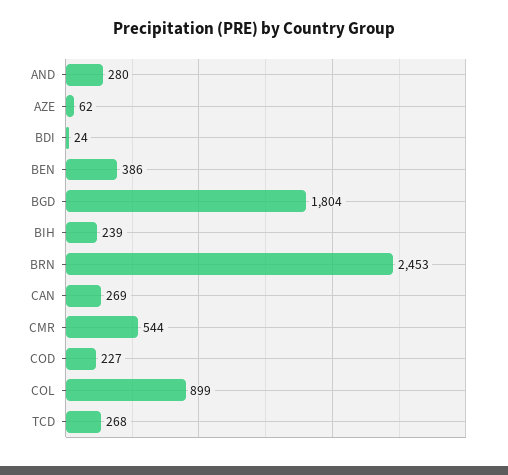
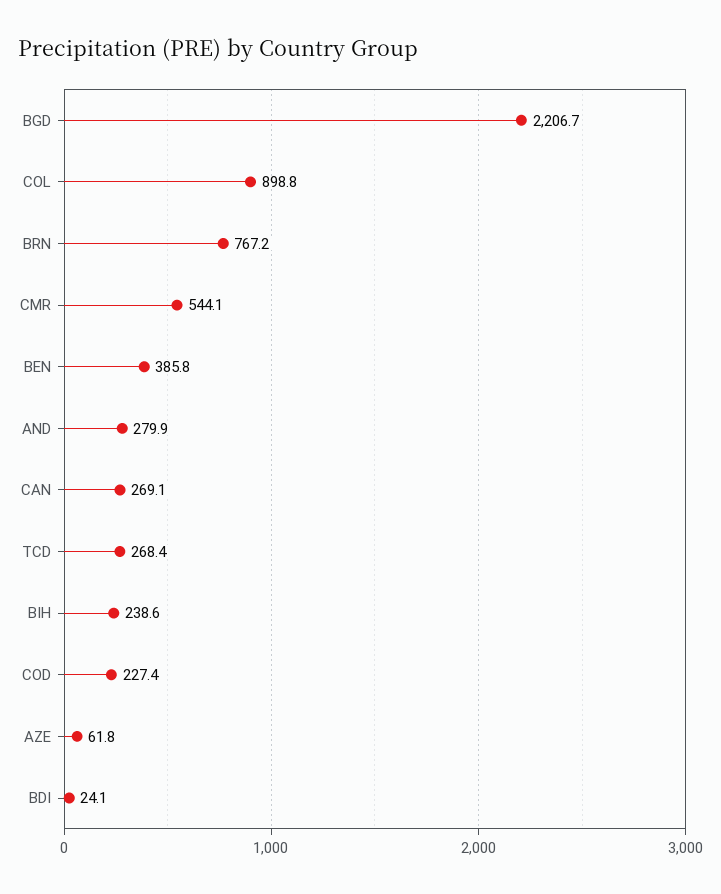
BGD: 1804 -> 2206.7
BRN: 2453 -> 767.2

